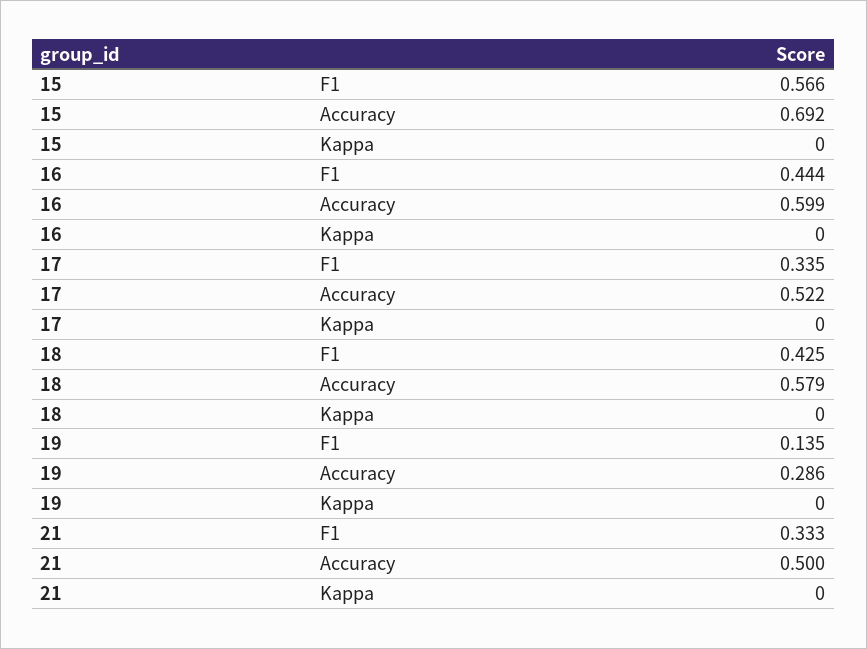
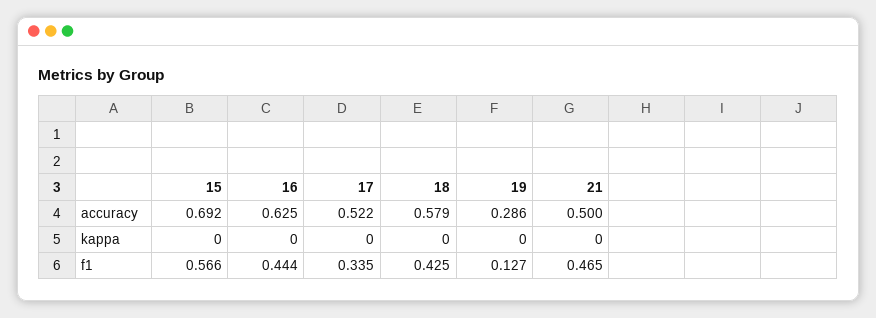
16, Accuracy: 0.599 -> 0.625
19, F1: 0.135 -> 0.127
21, F1: 0.333 -> 0.465

